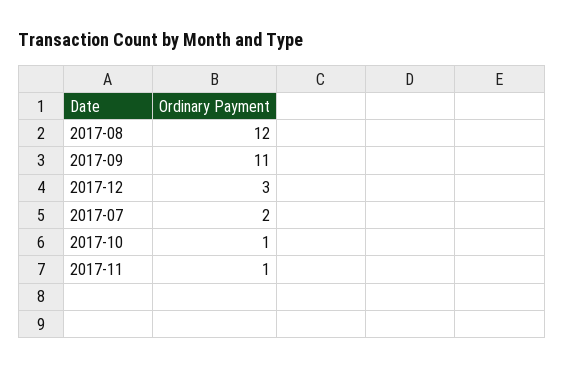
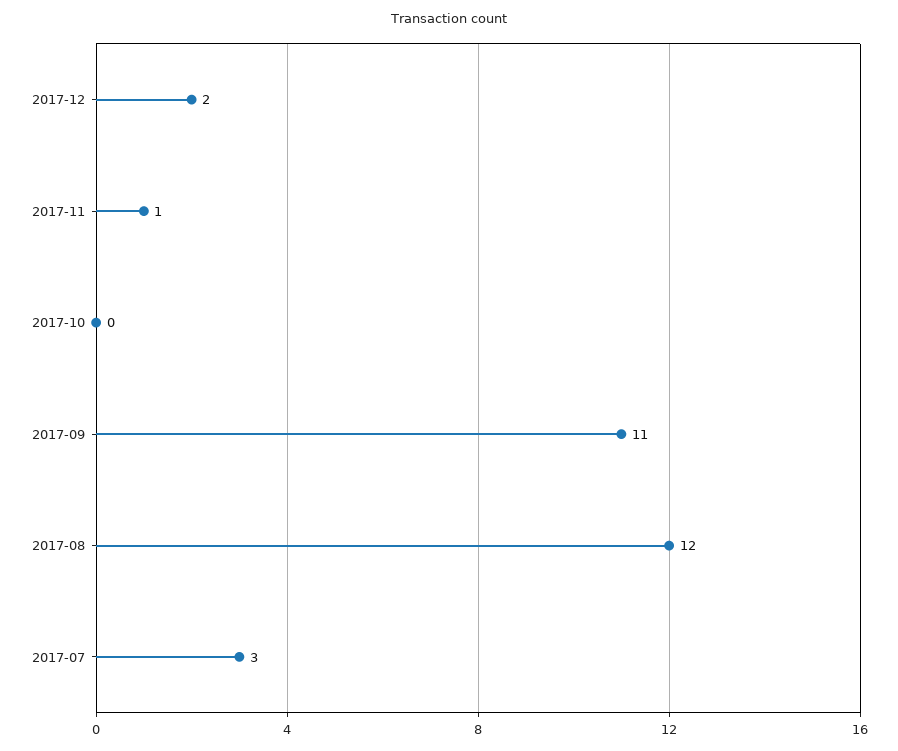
2017-12: 3 -> 2
2017-07: 2 -> 3
2017-10: 1 -> 0

